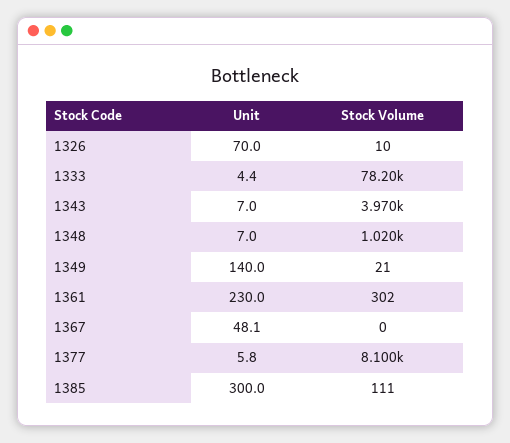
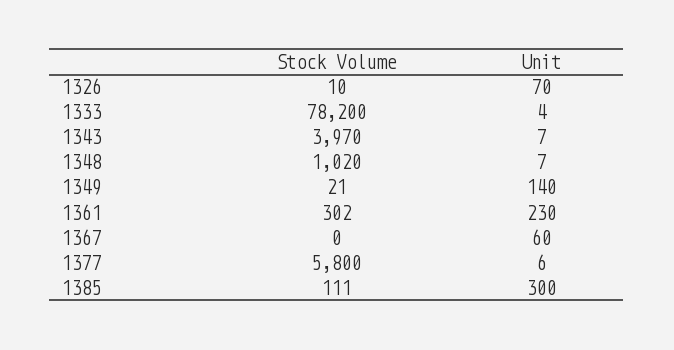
Unit, 1367: 48.1 -> 60
Stock Volume, 1377: 8100 -> 5800

